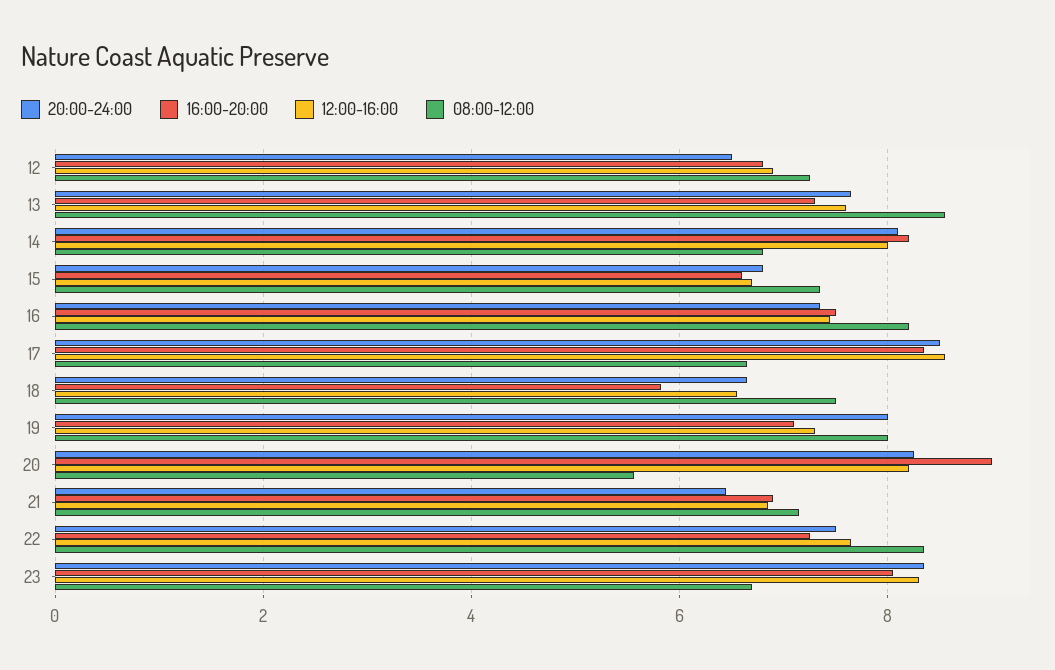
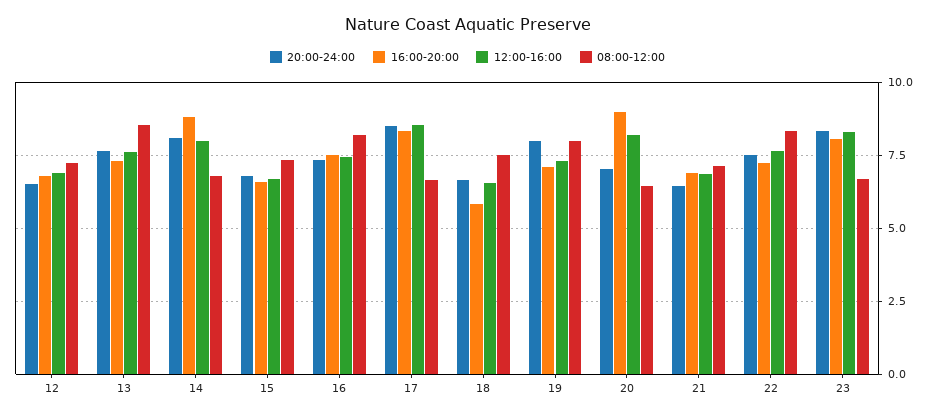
16:00-20:00, 14: 8.2 -> 8.75
20:00-24:00, 20: 8.2 -> 7
08:00-12:00, 20: 5.6 -> 6.5

